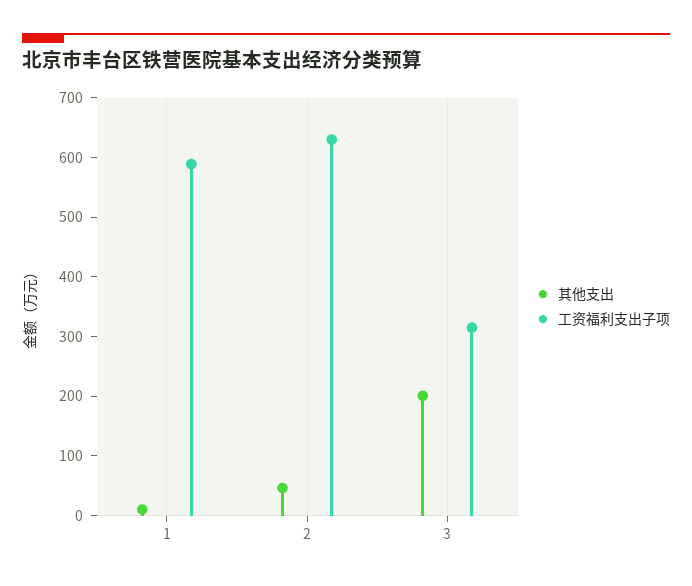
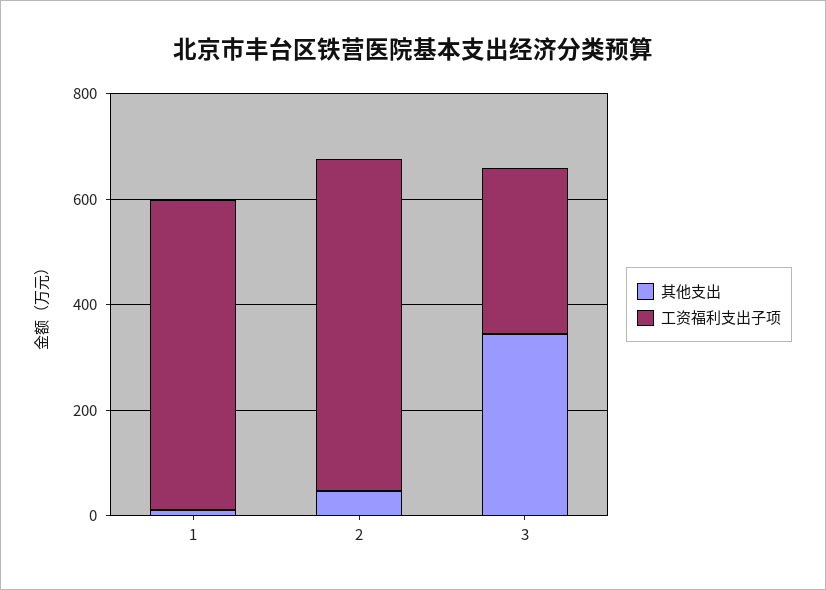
其他支出, 3: 200 -> 350

